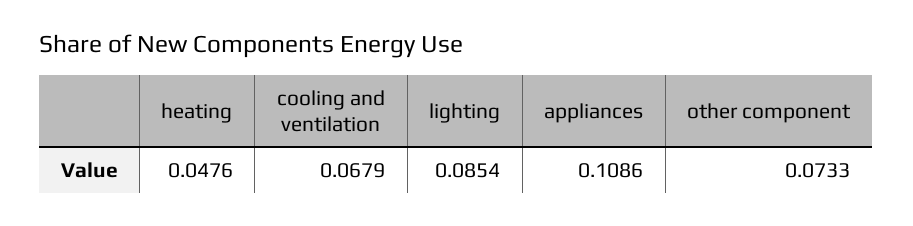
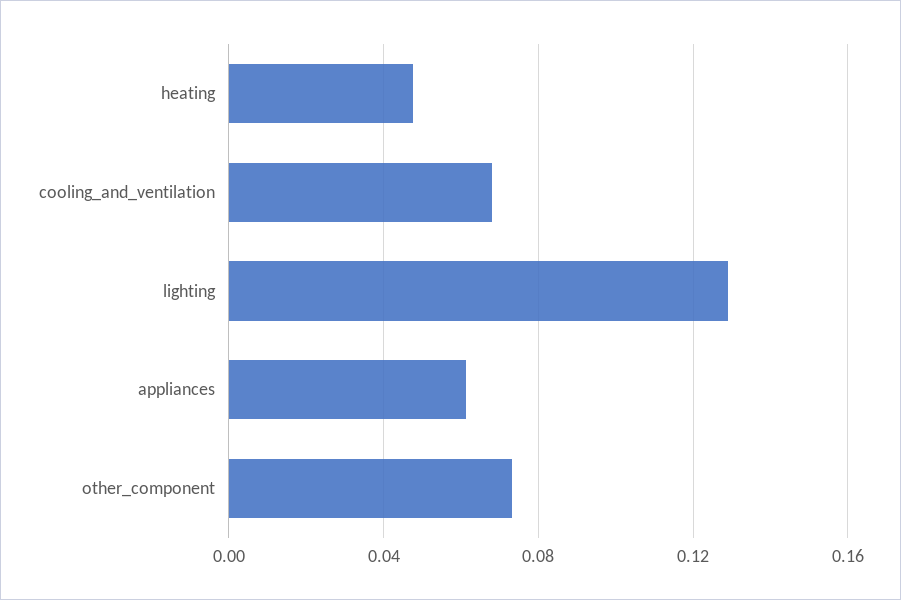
lighting: 0.0854 -> 0.13
appliances: 0.1086 -> 0.06

